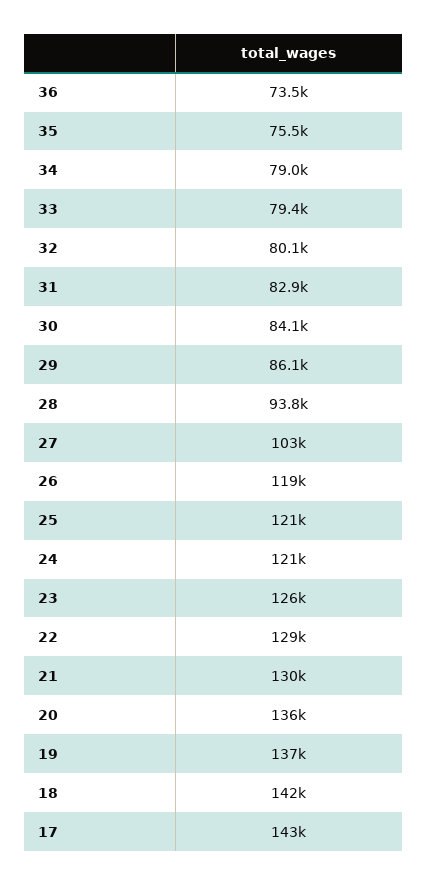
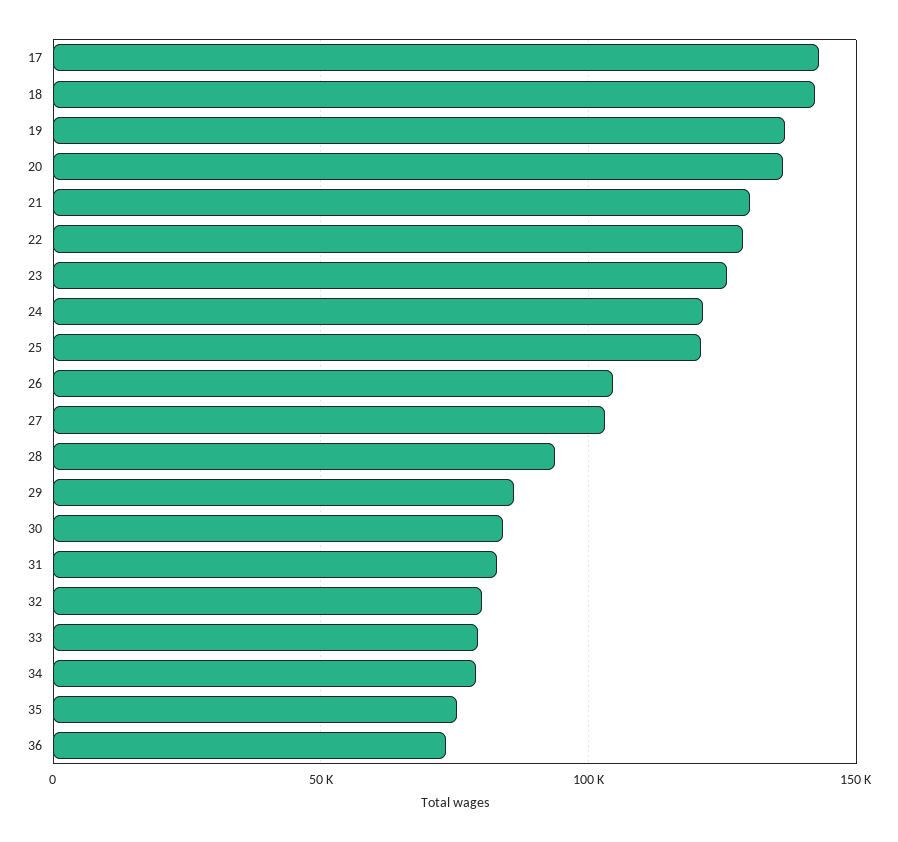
26: 119000 -> 105000

